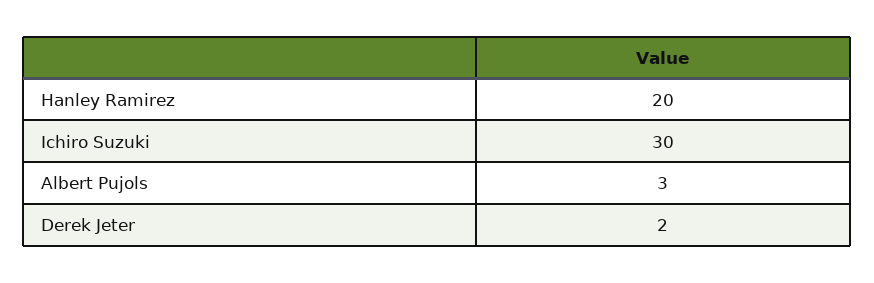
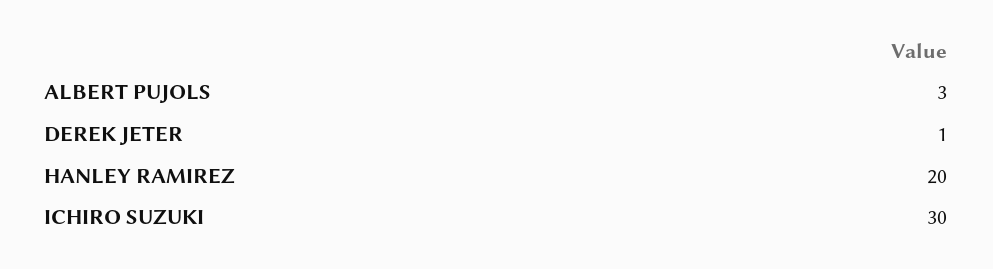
Derek Jeter: 2 -> 1

